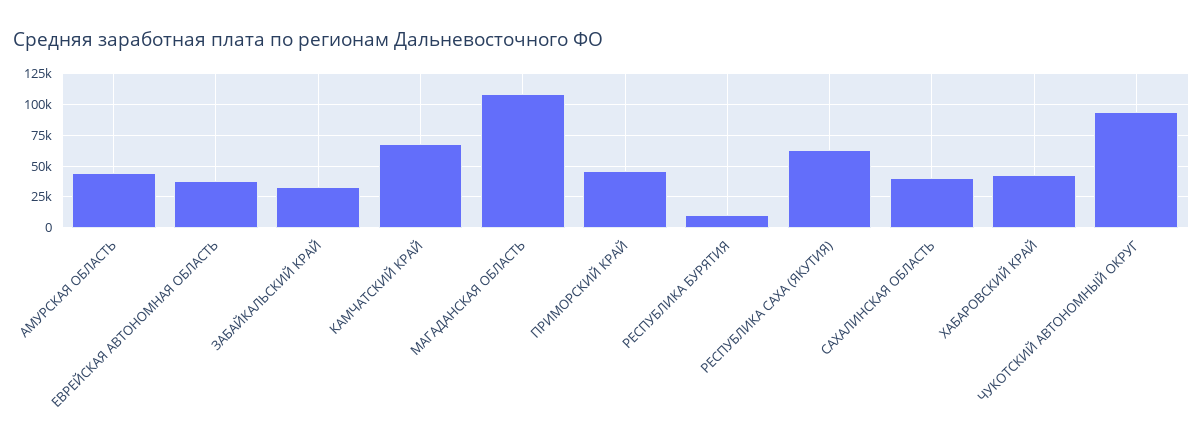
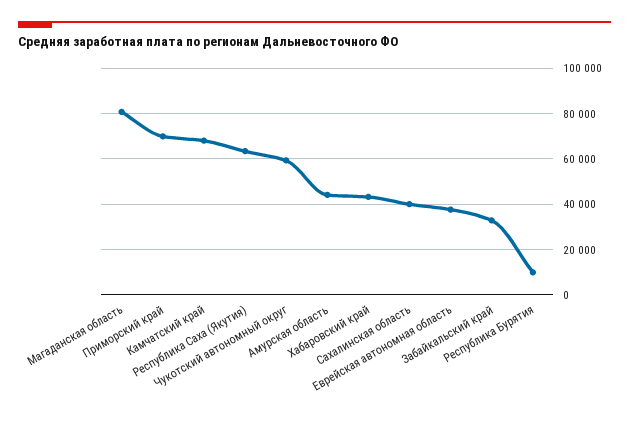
МАГАДАНСКАЯ ОБЛАСТЬ: 110000 -> 80000
ПРИМОРСКИЙ КРАЙ: 45000 -> 70000
ЧУКОТСКИЙ АВТОНОМНЫЙ ОКРУГ: 95000 -> 60000

